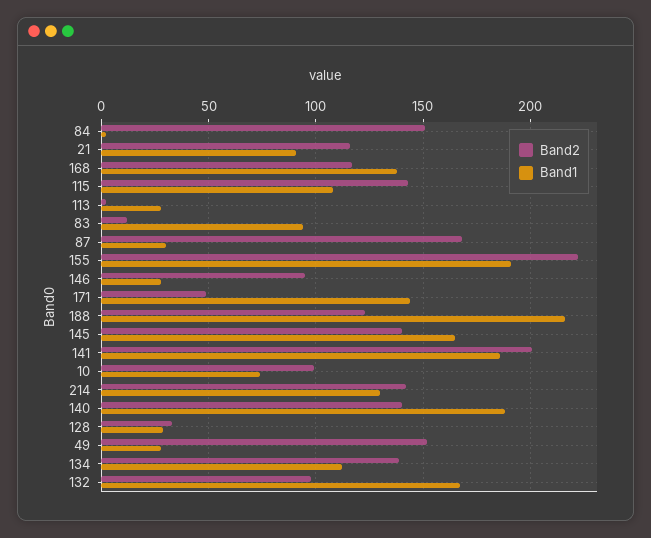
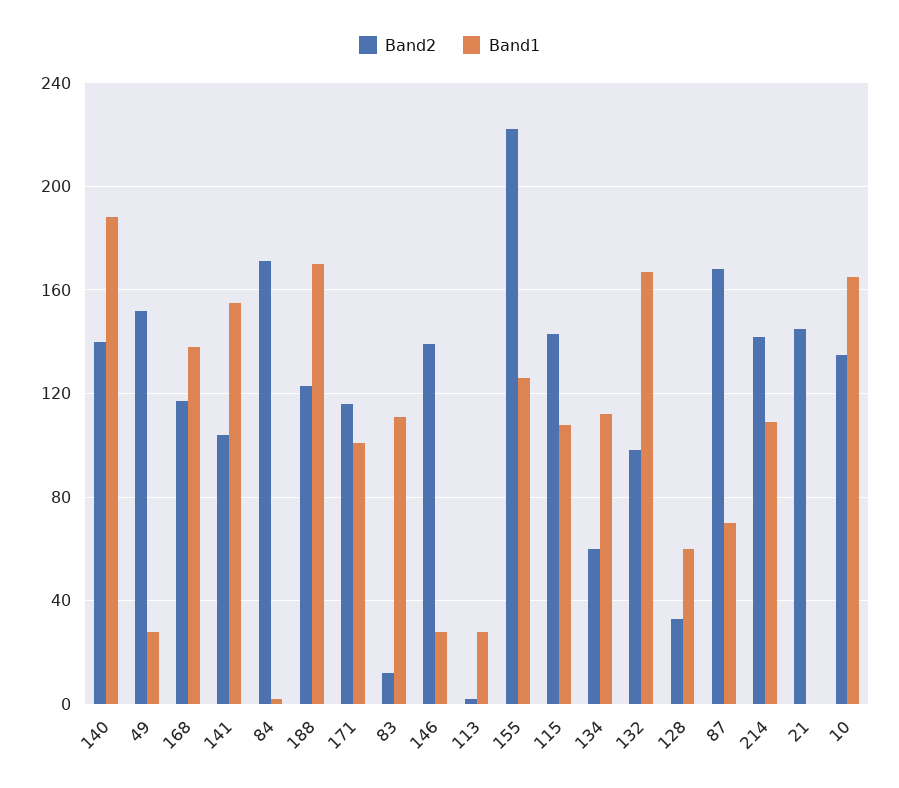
Band2, 84: 150 -> 170
Band2, 21: 115 -> 145
Band1, 21: 90 -> 0
Band1, 83: 95 -> 110
Band1, 87: 30 -> 70
Band1, 155: 190 -> 125
Band2, 146: 95 -> 140
Band2, 171: 50 -> 115
Band1, 171: 145 -> 100
Band1, 188: 215 -> 170
Band2, 145: 140 -> none
Band1, 145: 165 -> none
Band2, 141: 200 -> 105
Band1, 141: 185 -> 155
Band2, 10: 100 -> 135
Band1, 10: 75 -> 165
Band1, 214: 130 -> 110
Band1, 128: 30 -> 60
Band2, 134: 140 -> 60

